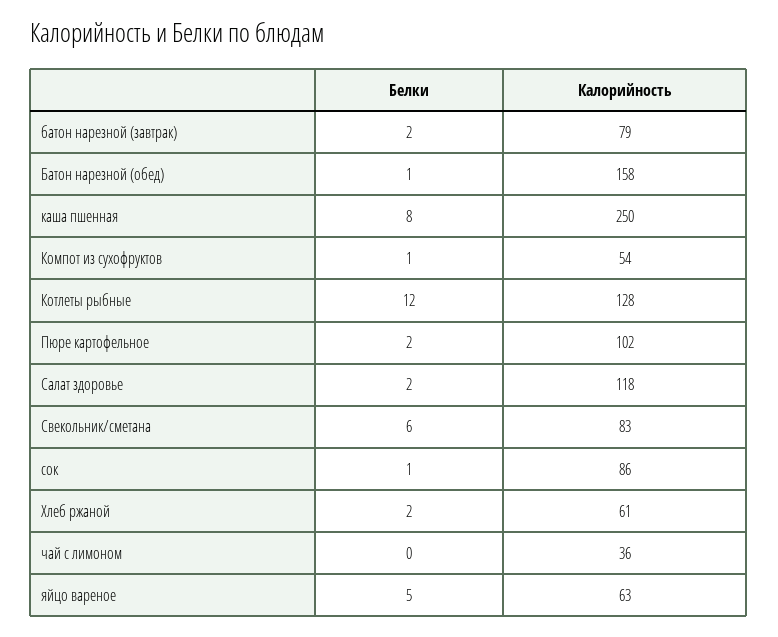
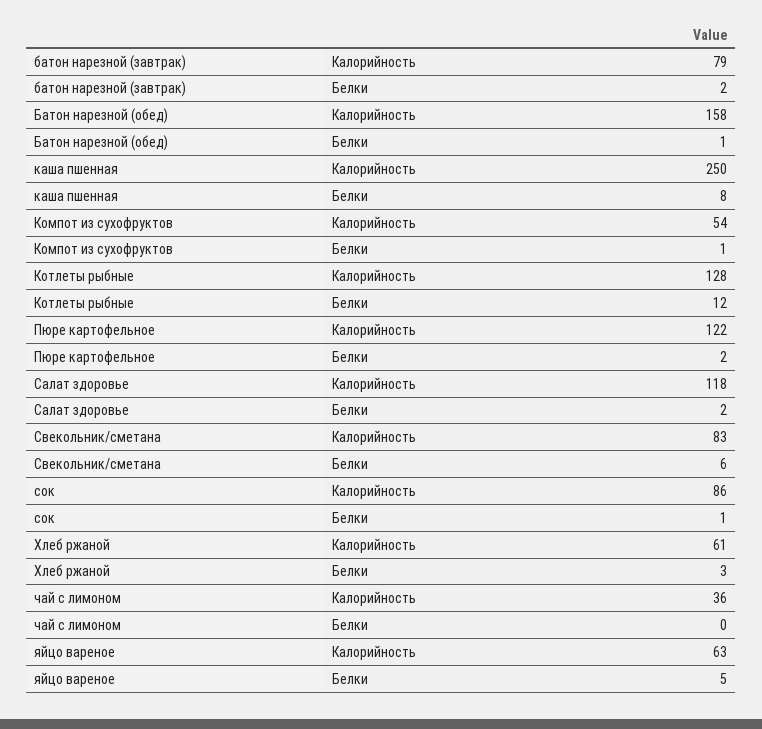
Калорийность, Пюре картофельное: 102 -> 122
Белки, Хлеб ржаной: 2 -> 3

